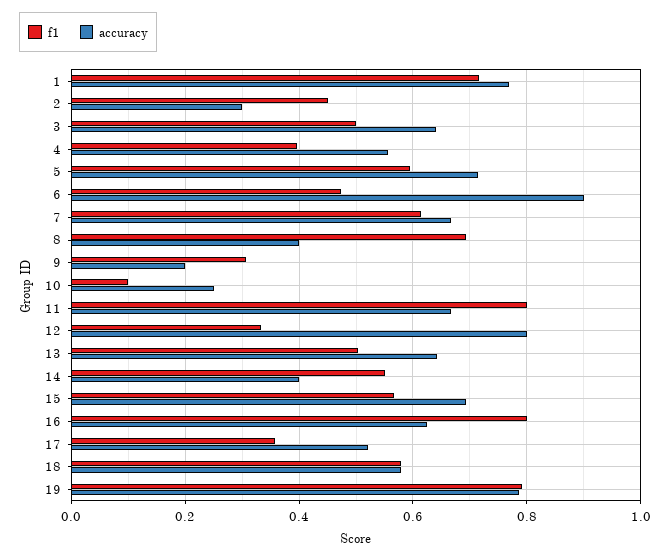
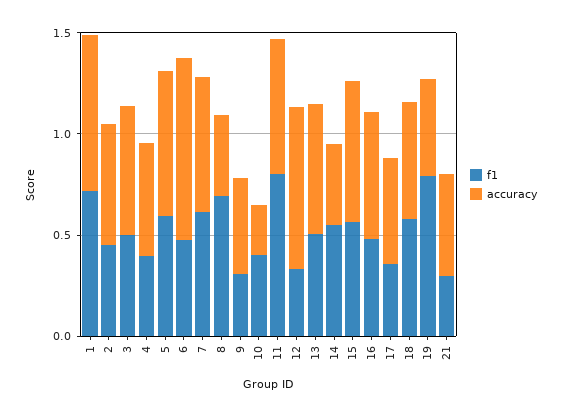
accuracy, 2: 0.3 -> 0.6
accuracy, 9: 0.2 -> 0.5
f1, 10: 0.1 -> 0.4
f1, 16: 0.8 -> 0.5
accuracy, 19: 0.78 -> 0.5
f1, 21: none -> 0.3
accuracy, 21: none -> 0.5

